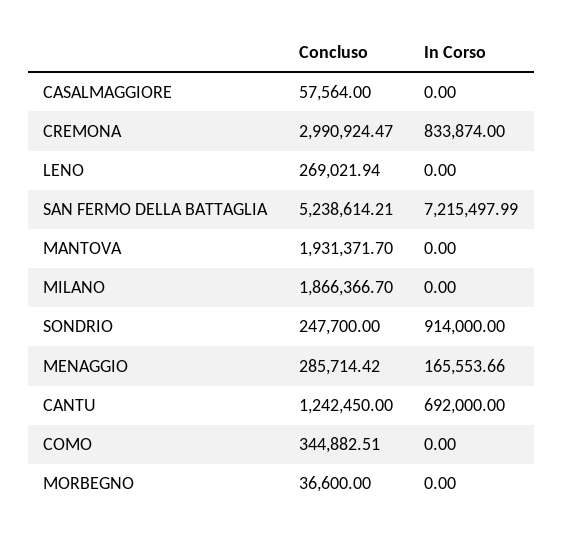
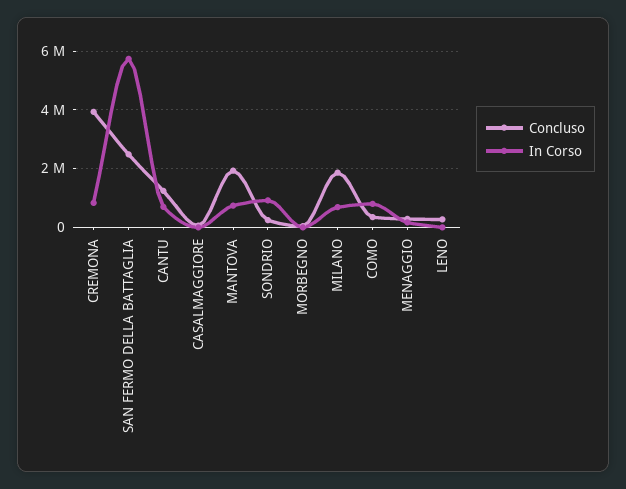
Concluso, CREMONA: 2990924.47 -> 4000000
Concluso, SAN FERMO DELLA BATTAGLIA: 5238614.21 -> 2500000
In Corso, SAN FERMO DELLA BATTAGLIA: 7215497.99 -> 5750000
In Corso, MANTOVA: 0 -> 750000
In Corso, MILANO: 0 -> 750000
In Corso, COMO: 0 -> 750000

